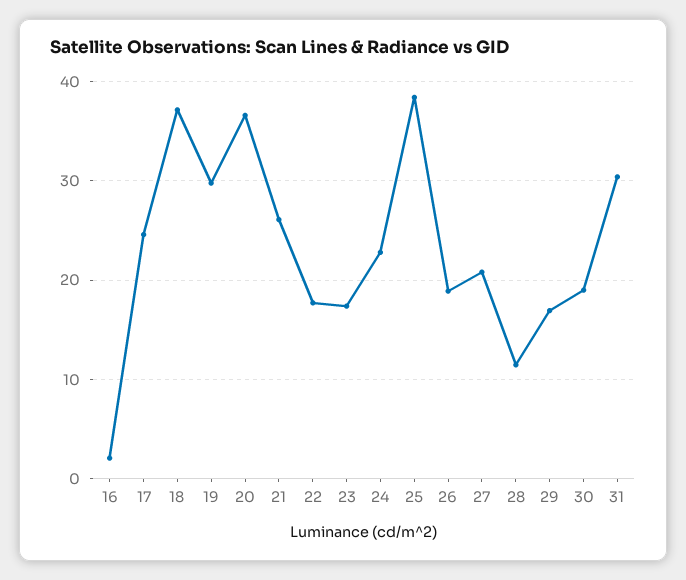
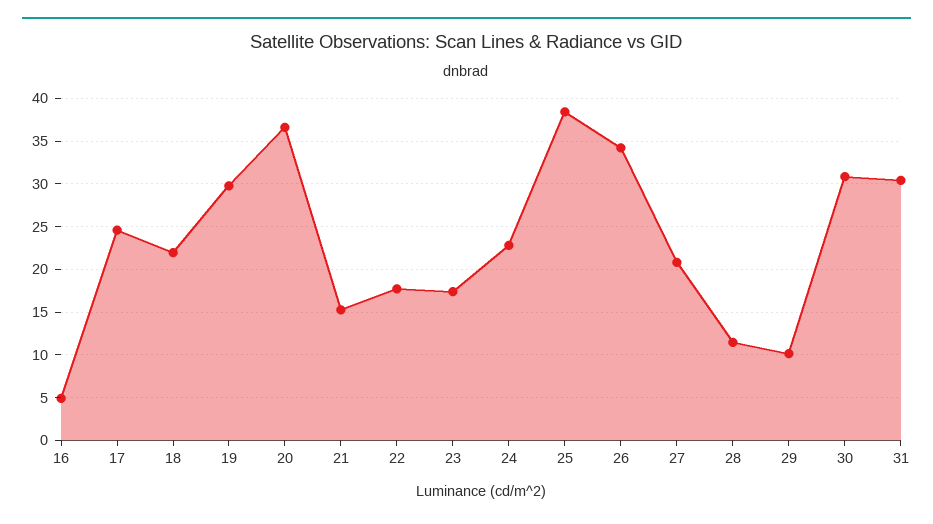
16: 2 -> 5
18: 37 -> 22
21: 26 -> 15
26: 19 -> 34
29: 17 -> 10
30: 19 -> 31

